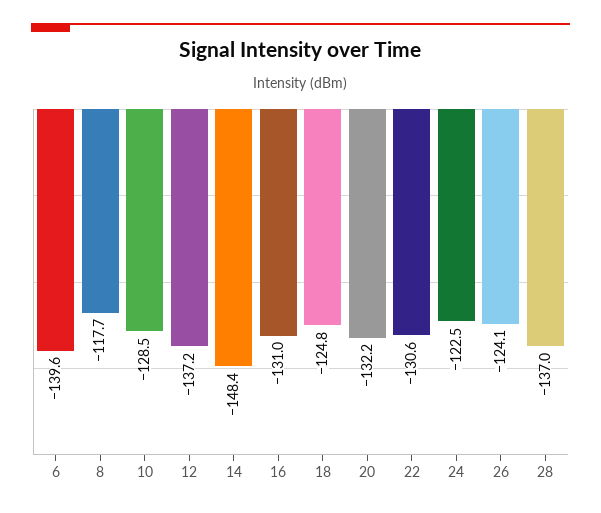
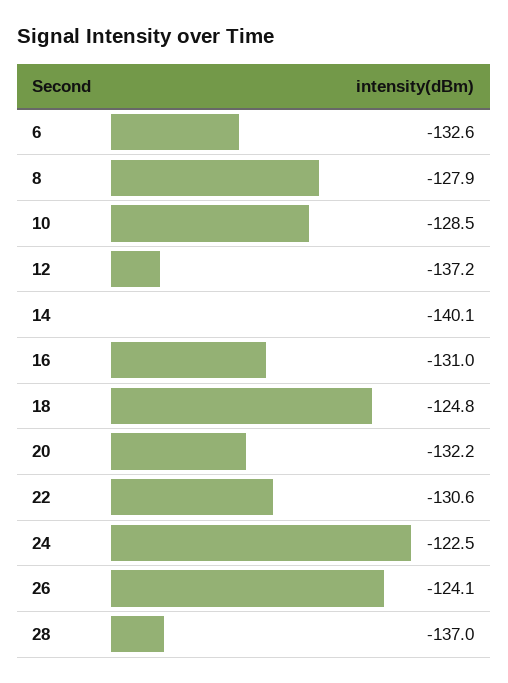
6: -139.6 -> -132.6
8: -117.7 -> -127.9
14: -148.4 -> -140.1

